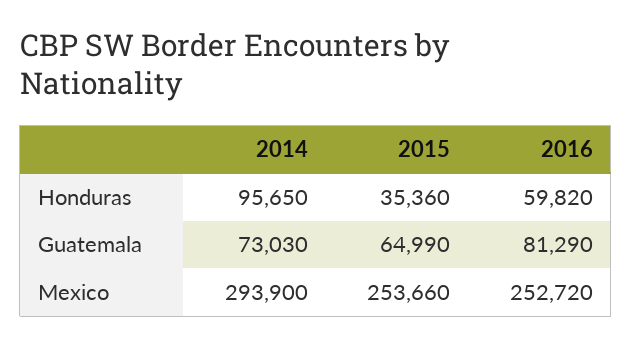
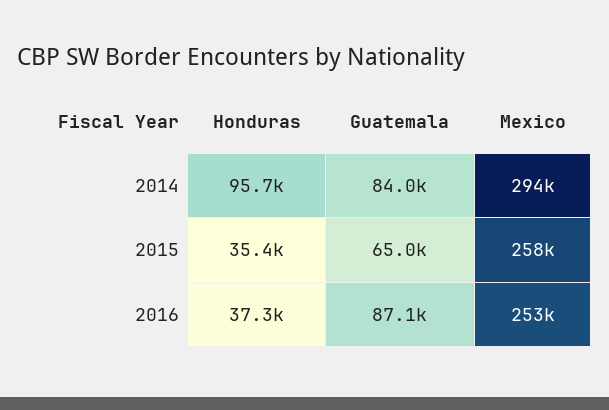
2016, Honduras: 59820 -> 37300
2014, Guatemala: 73030 -> 84000
2016, Guatemala: 81290 -> 87100
2015, Mexico: 253660 -> 258000

